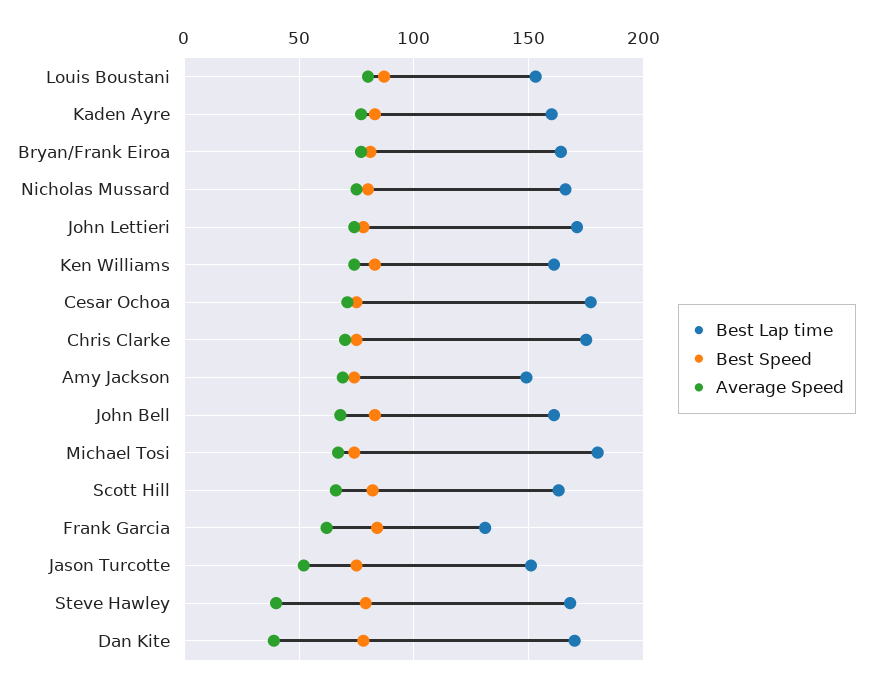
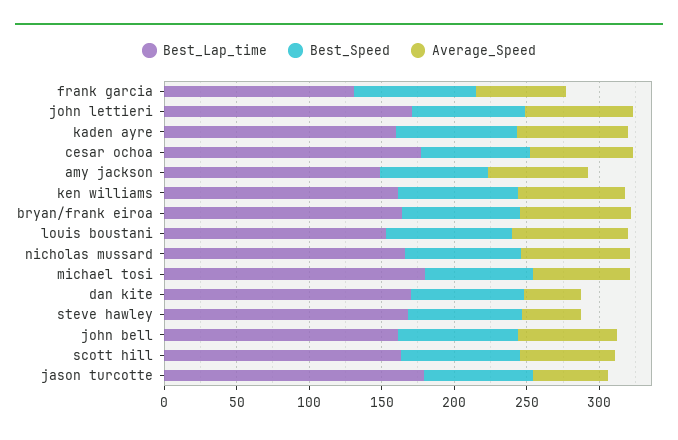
Best Lap time, Chris Clarke: 175 -> none
Best Speed, Chris Clarke: 75 -> none
Average Speed, Chris Clarke: 70 -> none
Best Lap time, Jason Turcotte: 150 -> 180

